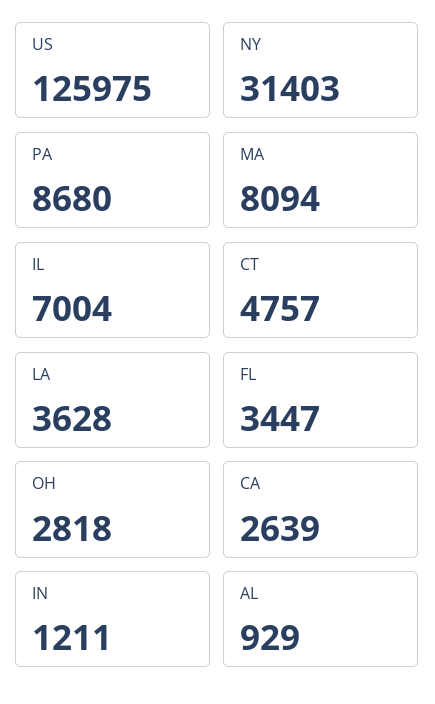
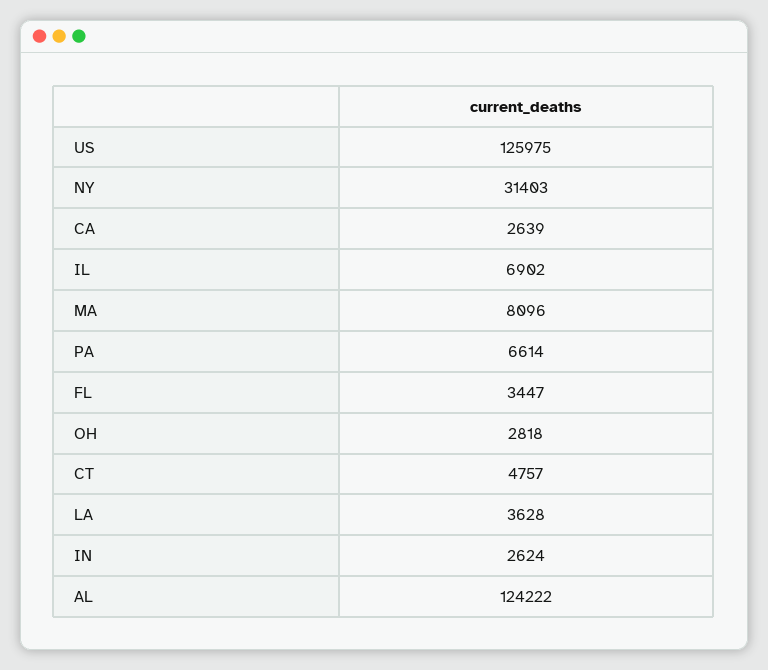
PA: 8680 -> 6614
MA: 8094 -> 8096
IL: 7004 -> 6902
IN: 1211 -> 2624
AL: 929 -> 124222

